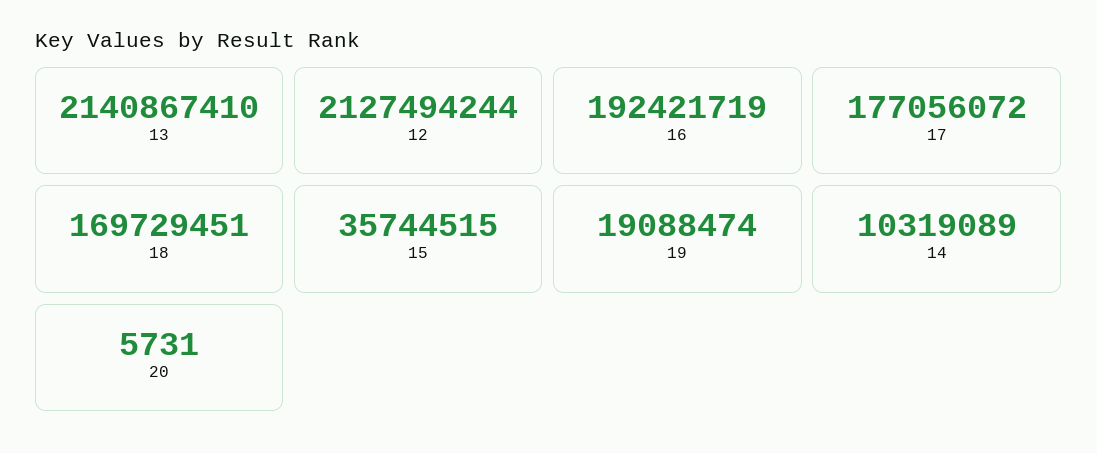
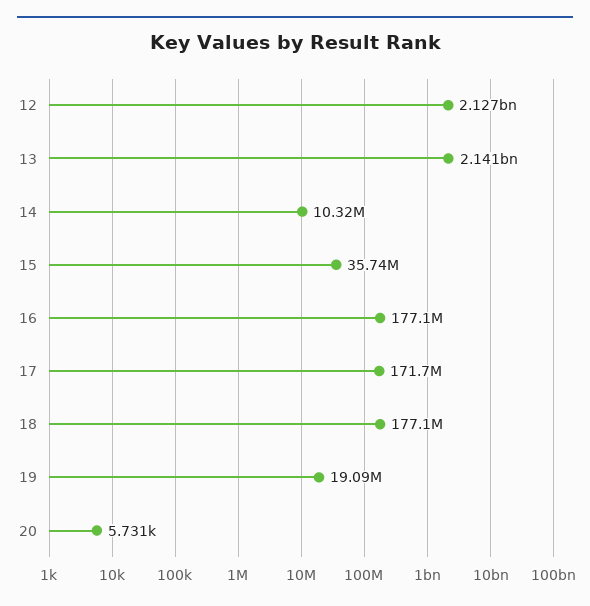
16: 192421719 -> 177100000
17: 177056072 -> 171700000
18: 169729451 -> 177100000

